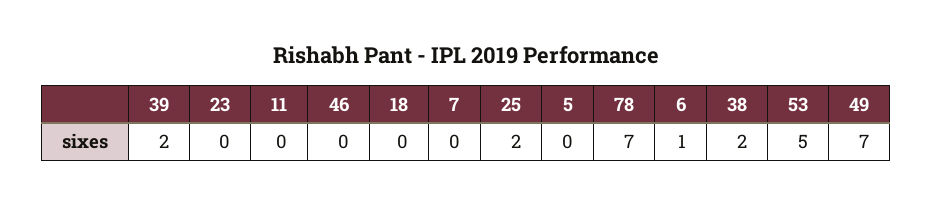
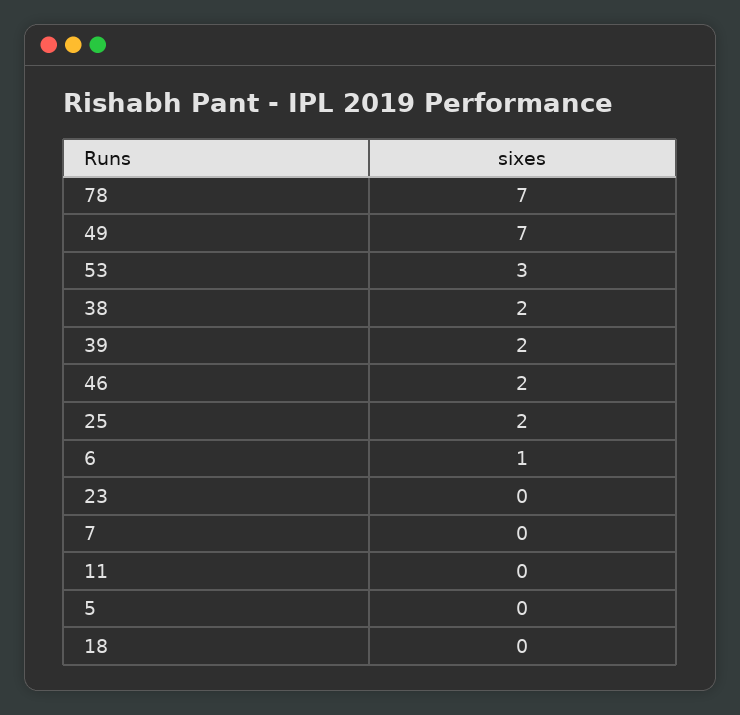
46: 0 -> 2
53: 5 -> 3

